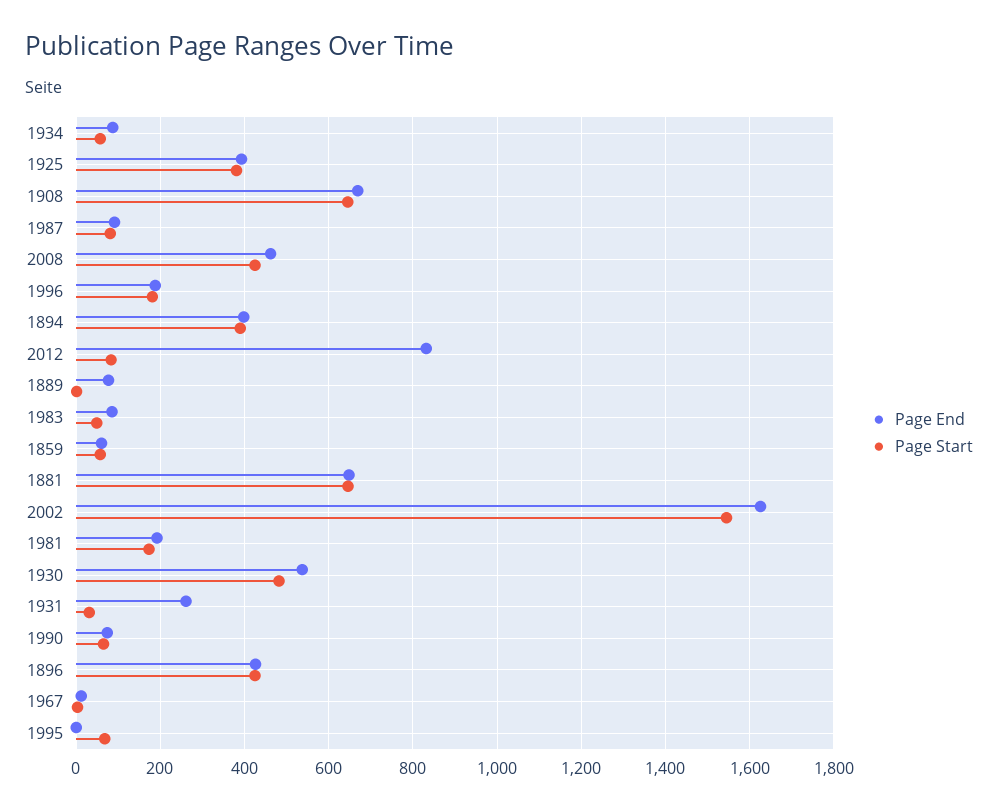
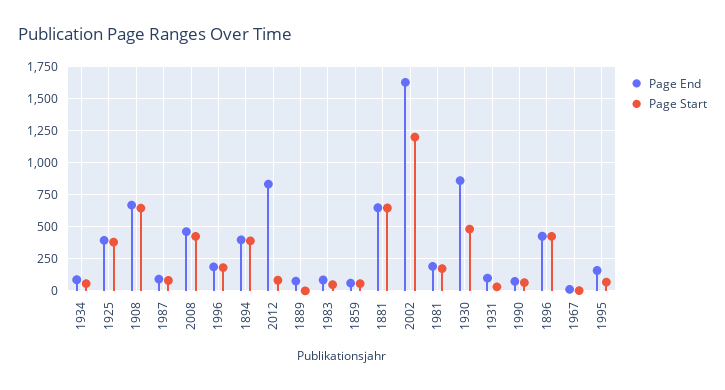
Page Start, 2002: 1540 -> 1200
Page End, 1930: 540 -> 850
Page End, 1931: 260 -> 100
Page End, 1995: 0 -> 150

